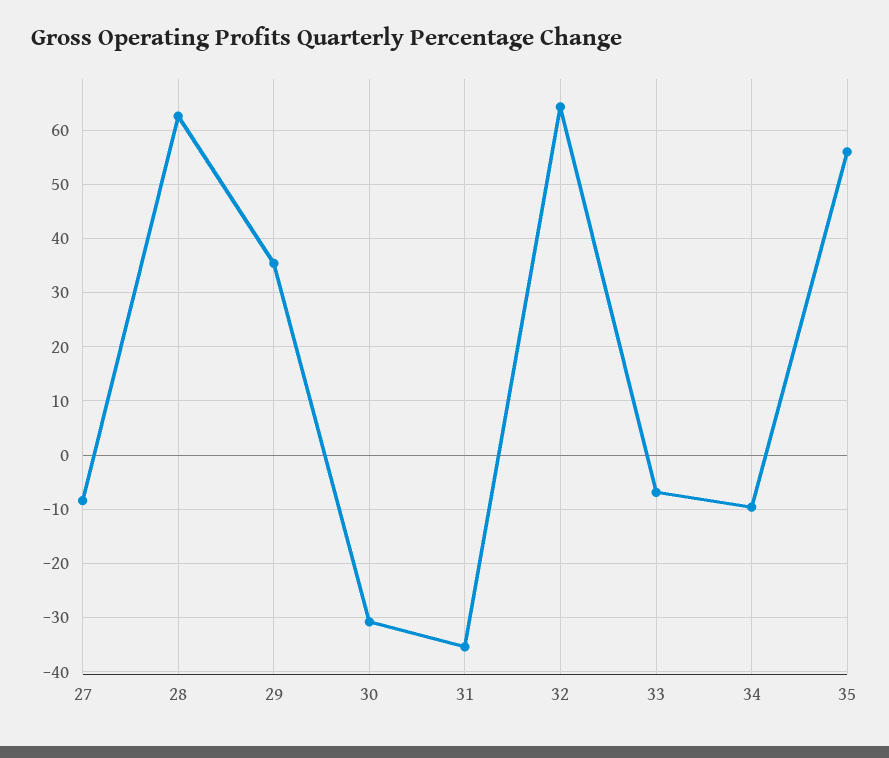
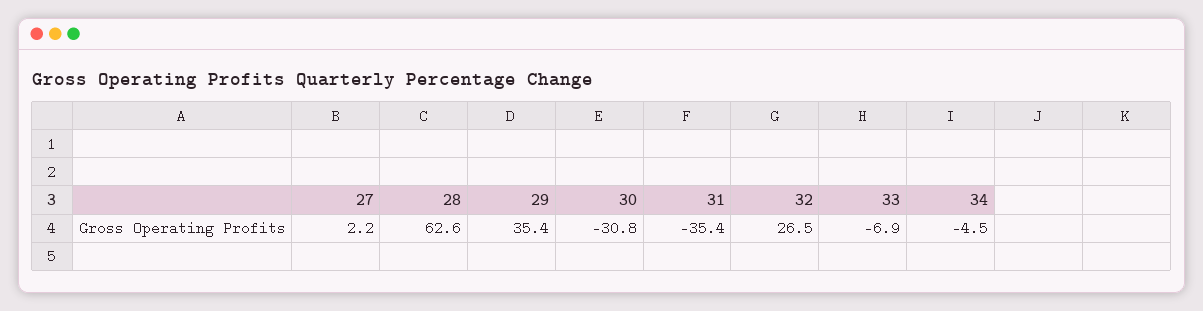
27: -8 -> 2.2
32: 64 -> 26.5
34: -10 -> -4.5
35: 56 -> none

